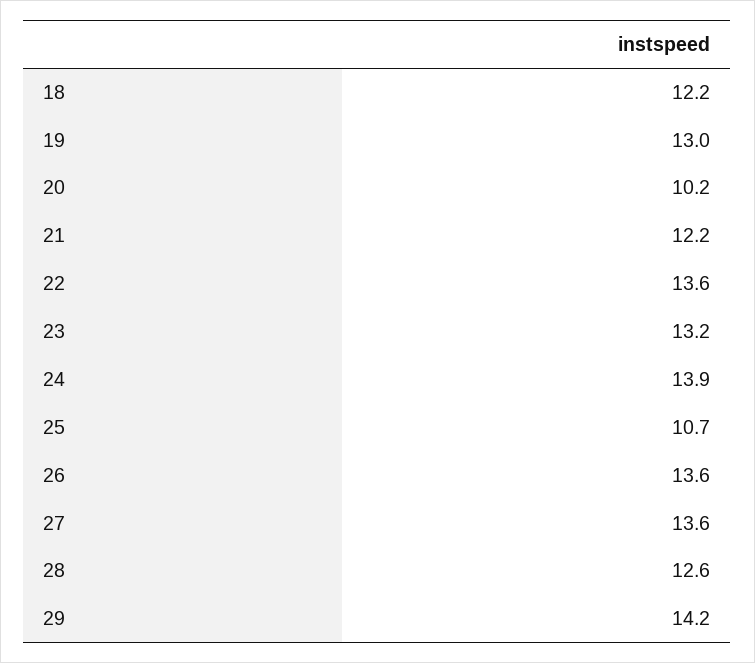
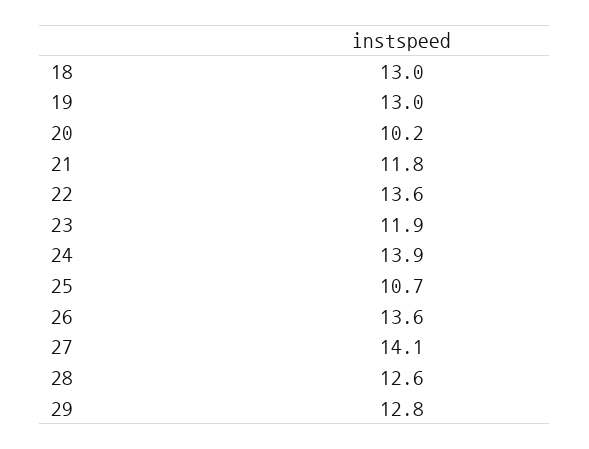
18: 12.2 -> 13
21: 12.2 -> 11.8
23: 13.2 -> 11.9
27: 13.6 -> 14.1
29: 14.2 -> 12.8

